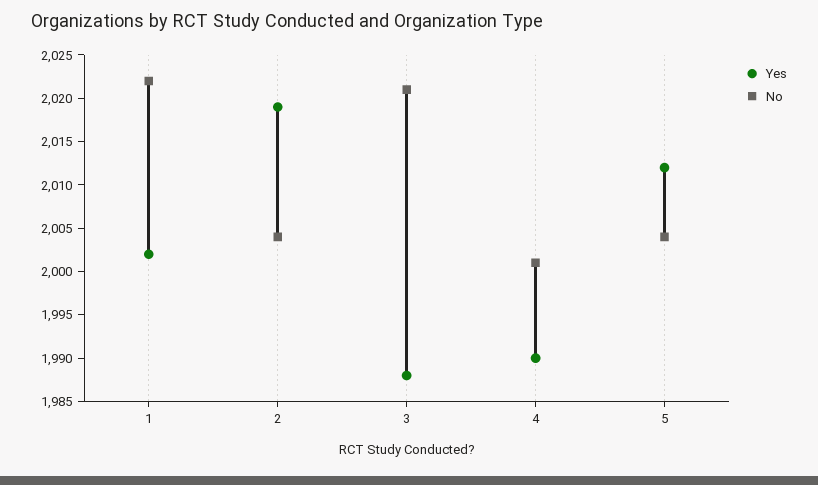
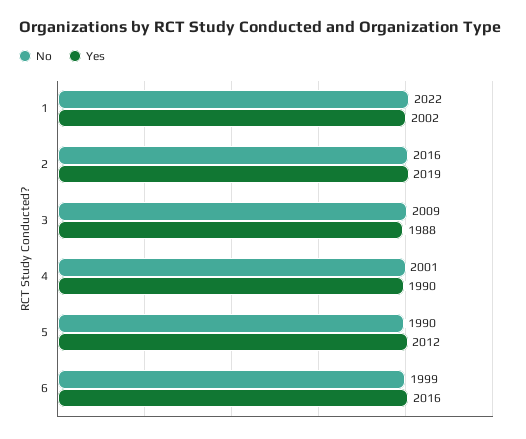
No, 2: 2004 -> 2016
No, 3: 2021 -> 2009
No, 5: 2004 -> 1990
No, 6: none -> 1999
Yes, 6: none -> 2016

